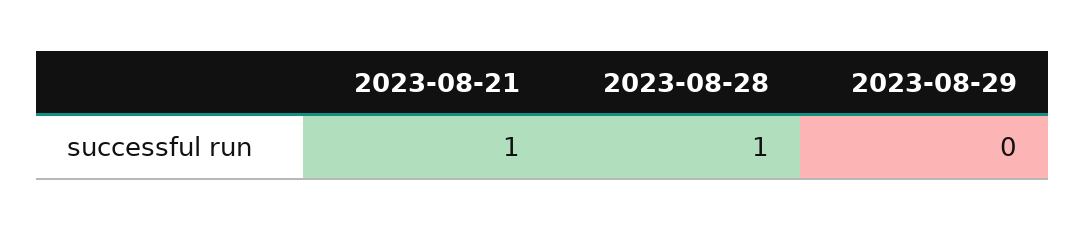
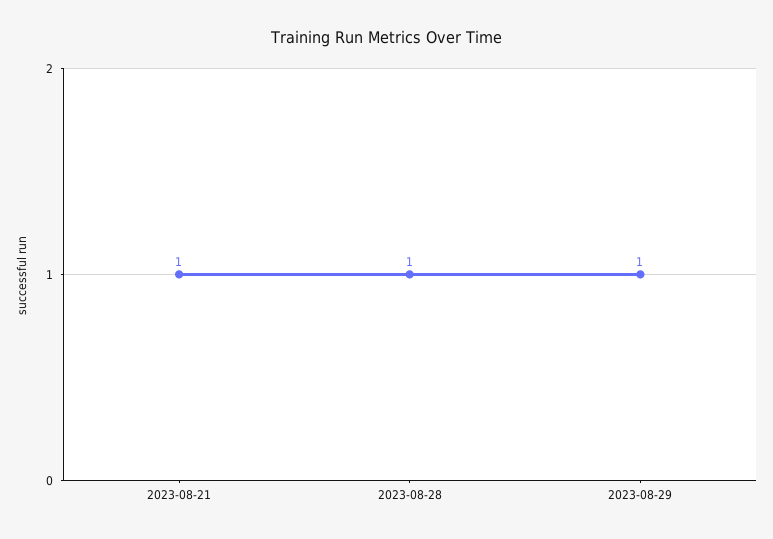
2023-08-29: 0 -> 1

